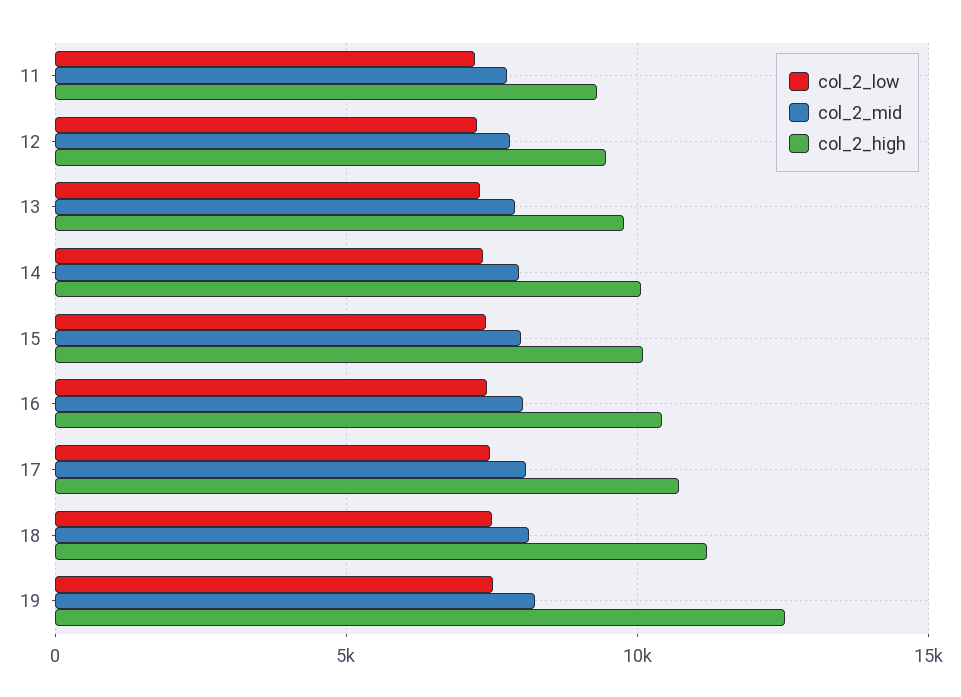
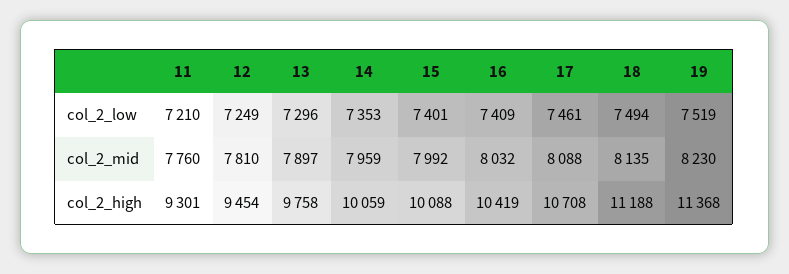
col_2_high, 19: 12500 -> 11368

